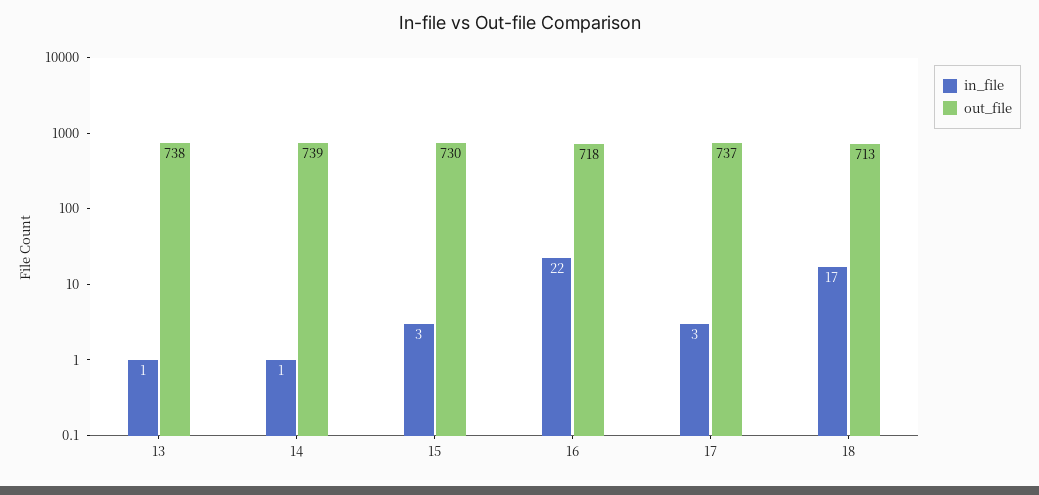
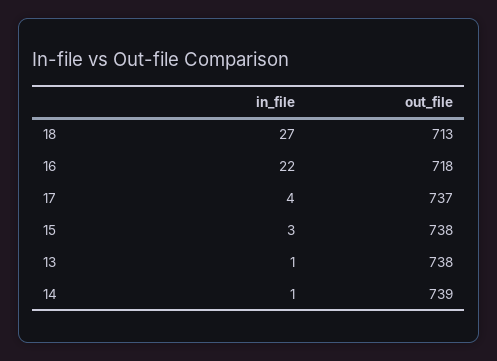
out_file, 15: 730 -> 738
in_file, 17: 3 -> 4
in_file, 18: 17 -> 27

